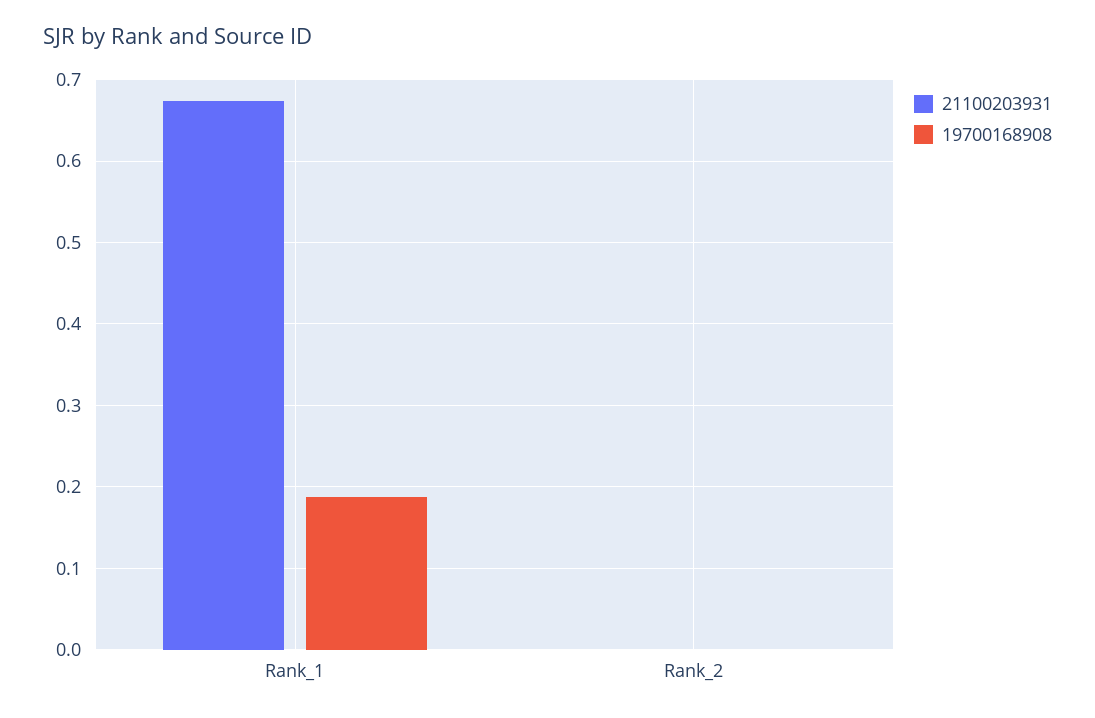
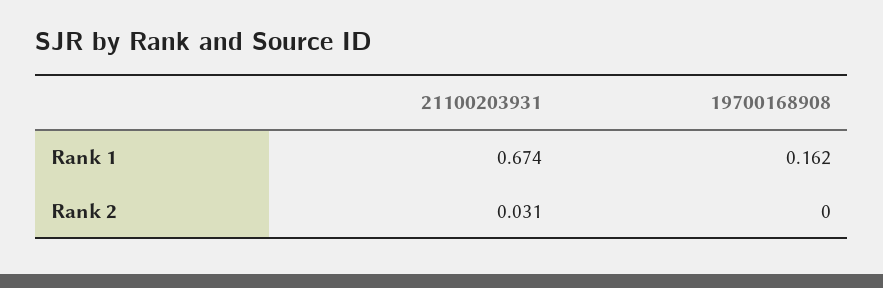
19700168908, Rank_1: 0.19 -> 0.162
21100203931, Rank_2: 0 -> 0.031

